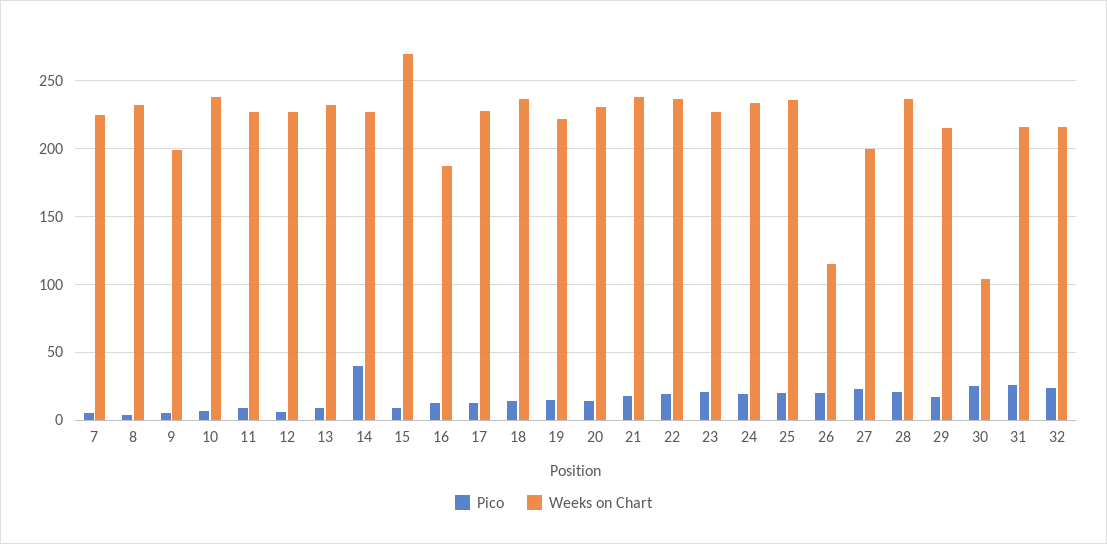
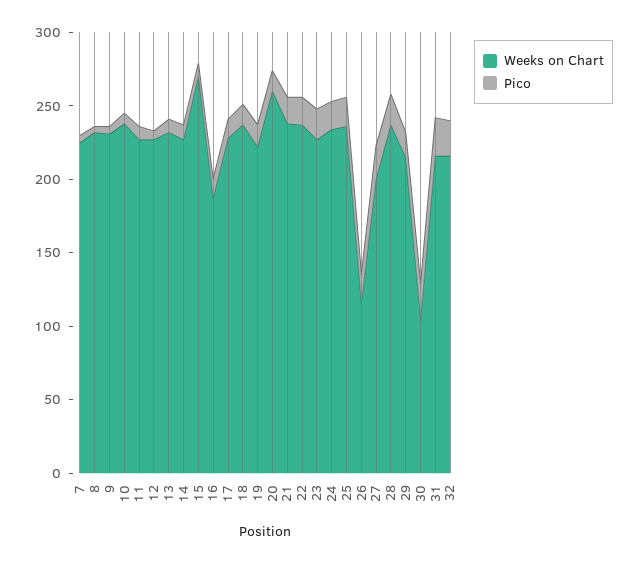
Weeks on Chart, 9: 200 -> 230
Pico, 14: 40 -> 10
Weeks on Chart, 20: 230 -> 260

